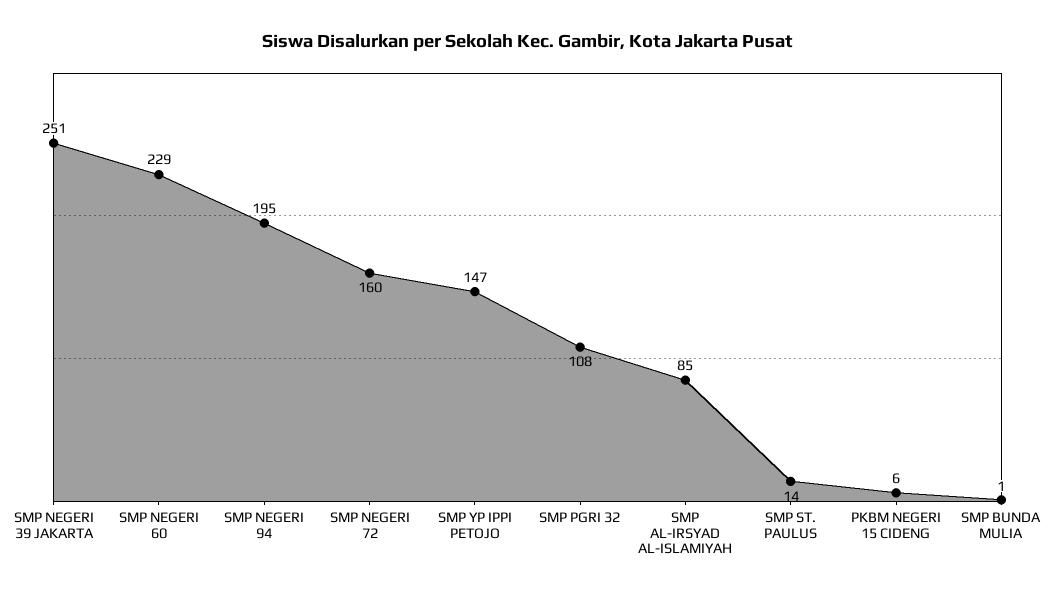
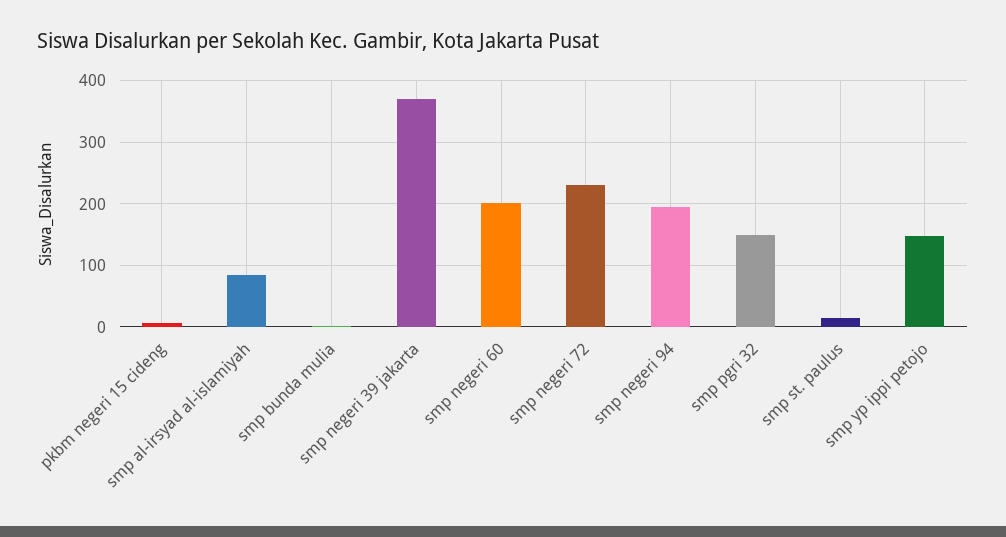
SMP NEGERI 39 JAKARTA: 251 -> 370
SMP NEGERI 60: 229 -> 200
SMP NEGERI 72: 160 -> 230
SMP PGRI 32: 108 -> 150

